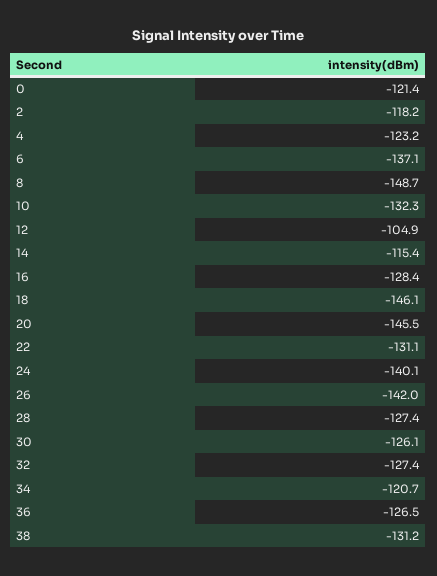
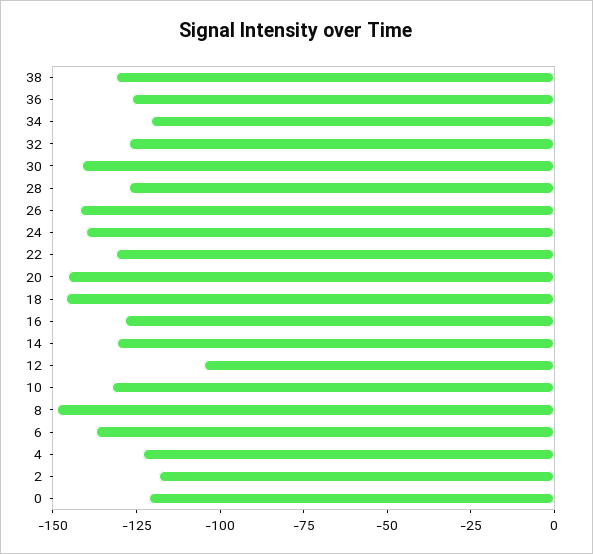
14: -115.4 -> -130
30: -126.1 -> -140

